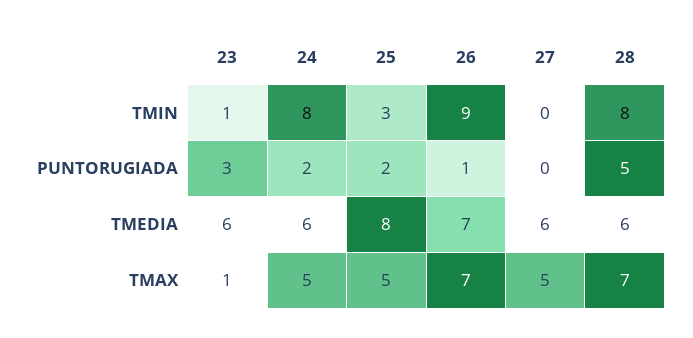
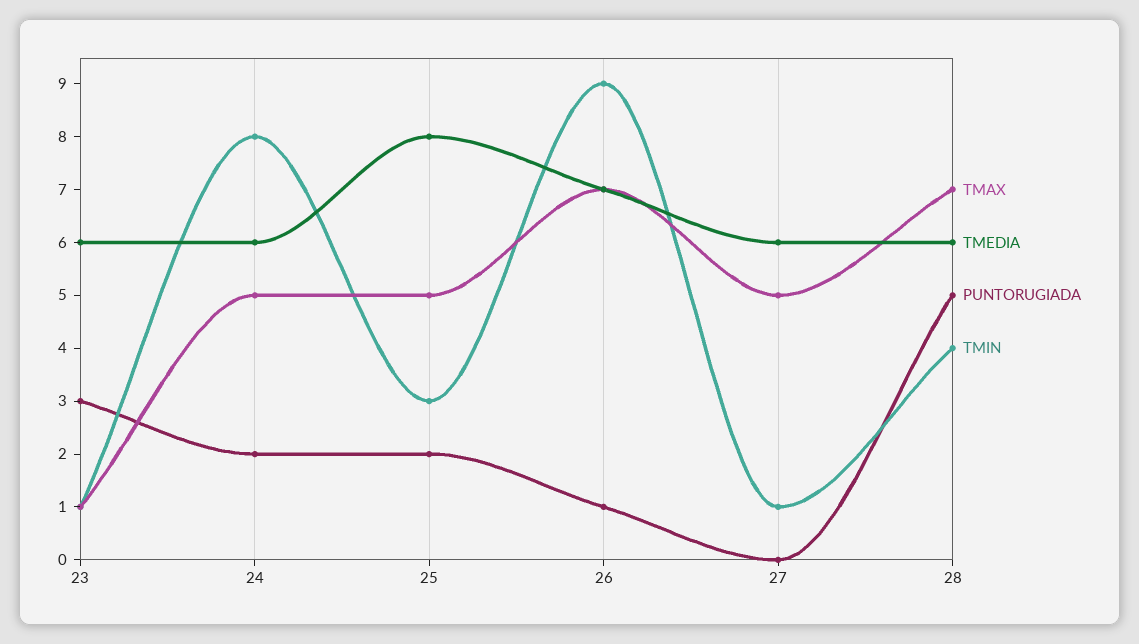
TMIN, 27: 0 -> 1
TMIN, 28: 8 -> 4

